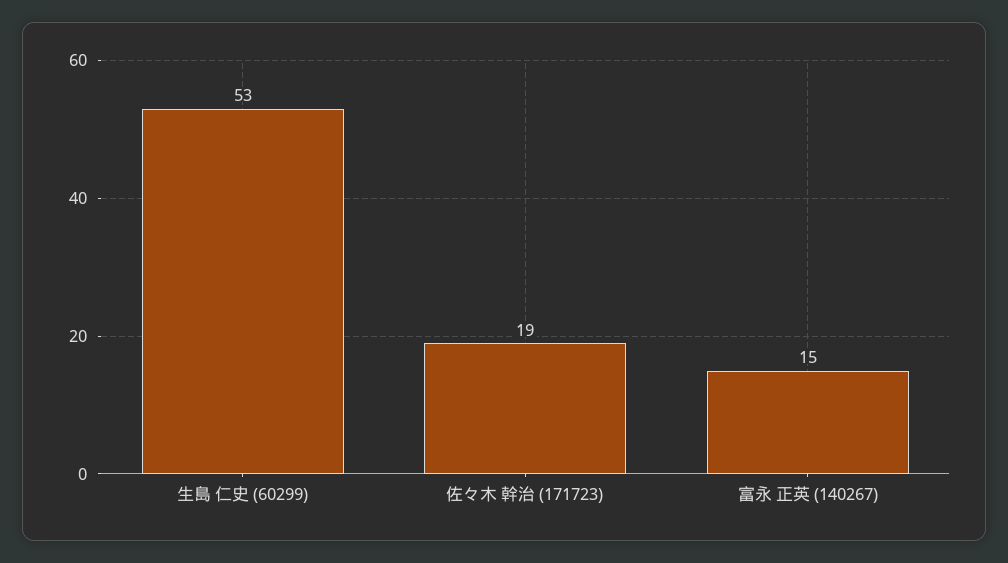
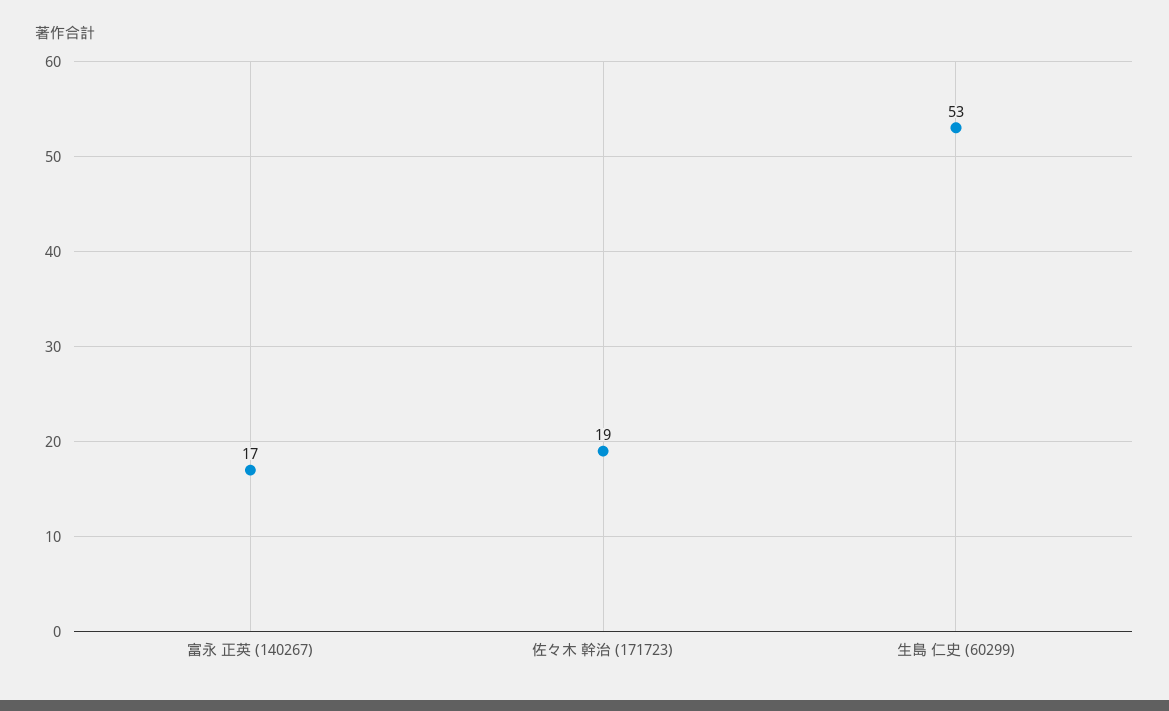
富永 正英 (140267): 15 -> 17

